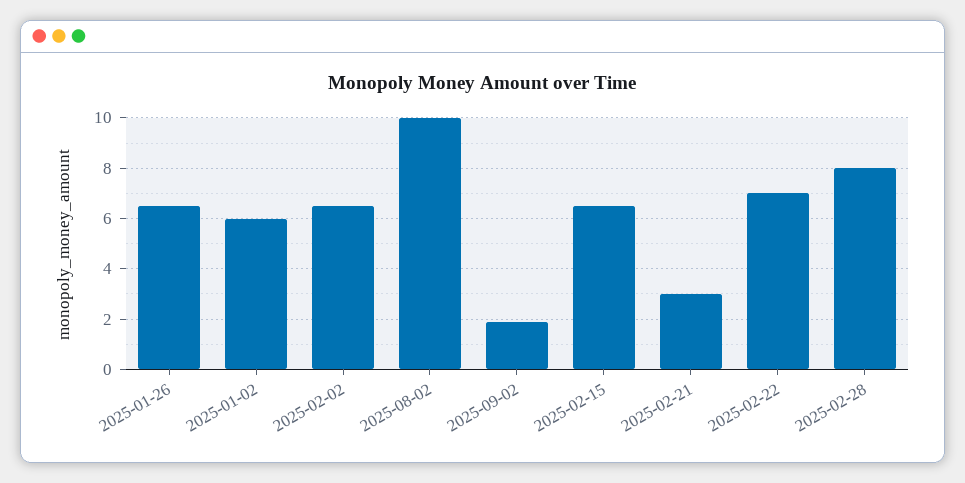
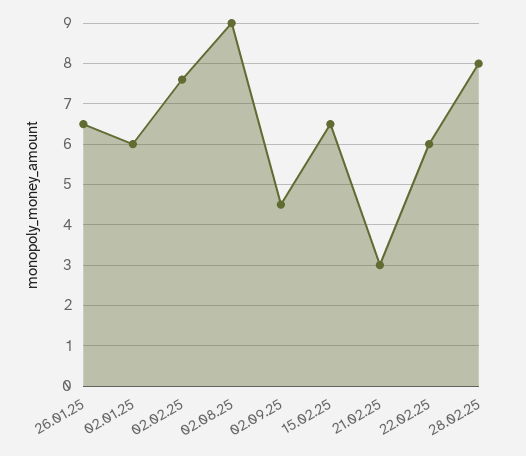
2025-02-02: 6.5 -> 7.5
2025-08-02: 10 -> 9
2025-09-02: 2 -> 4.5
2025-02-22: 7 -> 6

